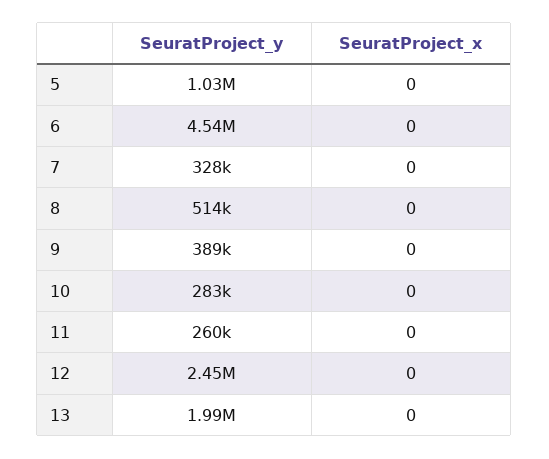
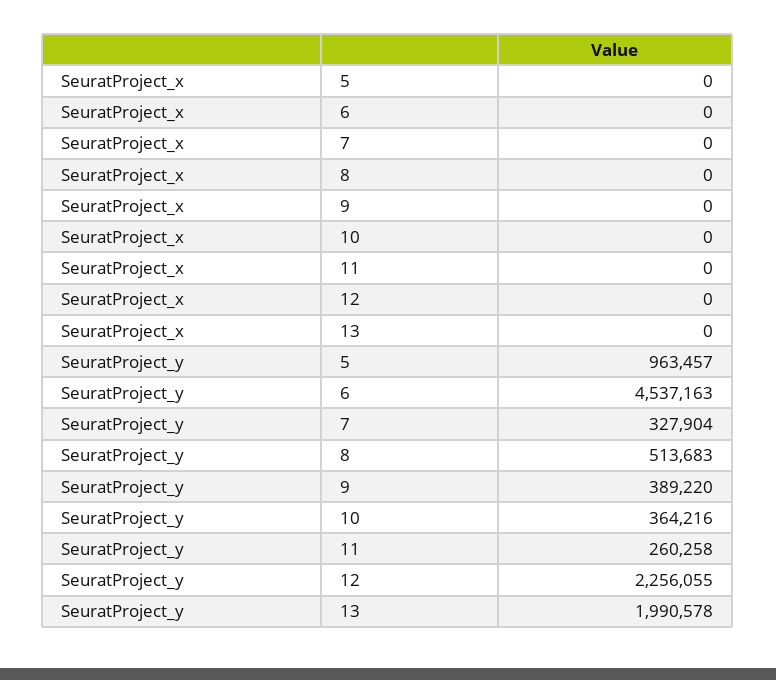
SeuratProject_y, 5: 1030000 -> 963457
SeuratProject_y, 10: 283000 -> 364216
SeuratProject_y, 12: 2450000 -> 2256055

